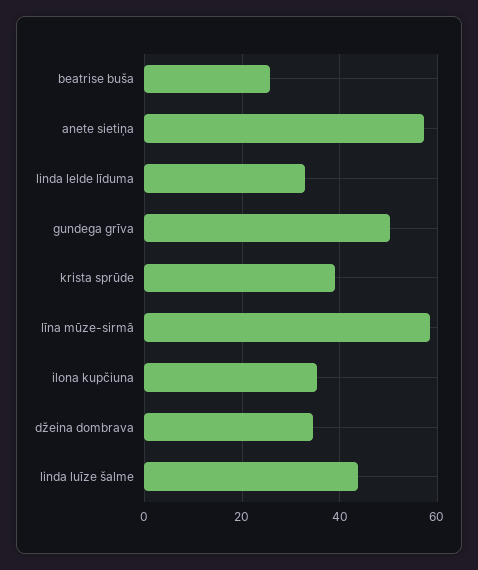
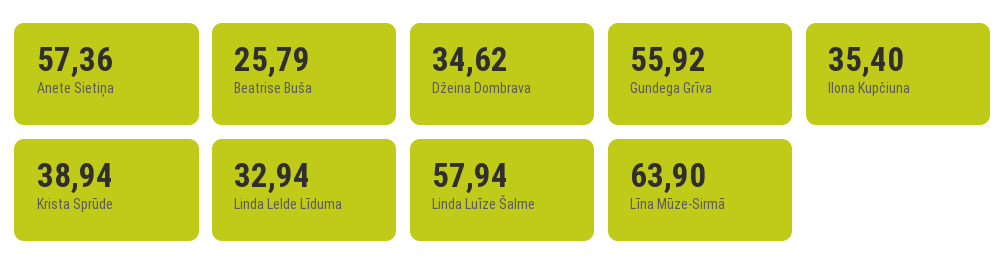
gundega grīva: 50 -> 55.92
līna mūze-sirmā: 58 -> 63.9
linda luīze šalme: 44 -> 57.94

